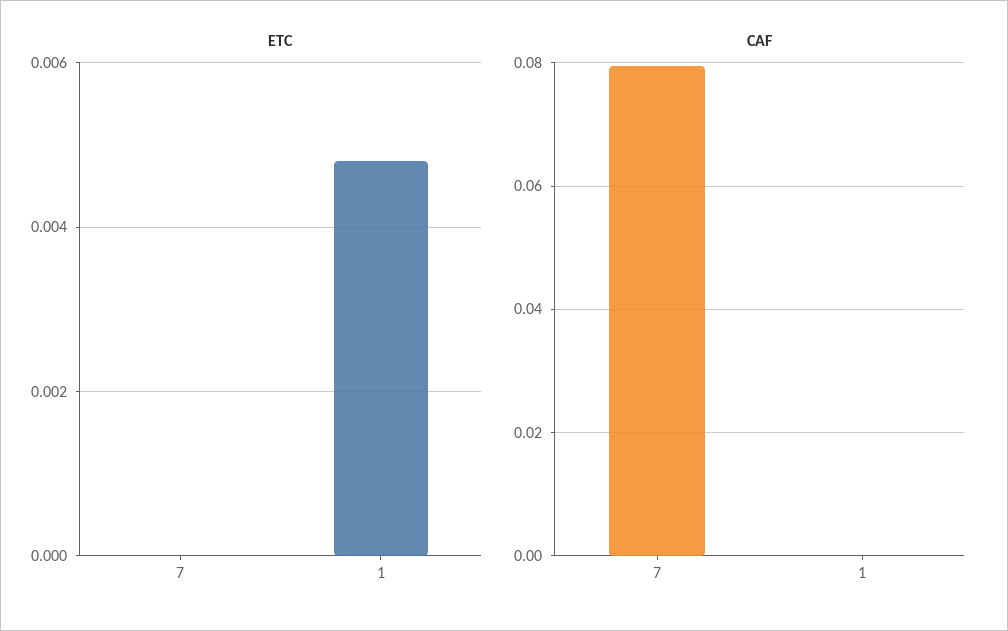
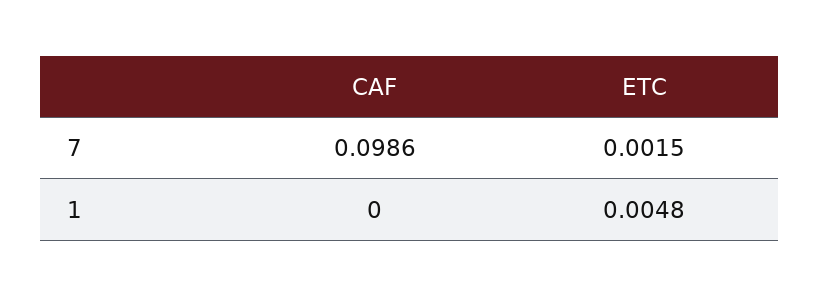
ETC, 7: 0 -> 0.0015
CAF, 7: 0.08 -> 0.0986

